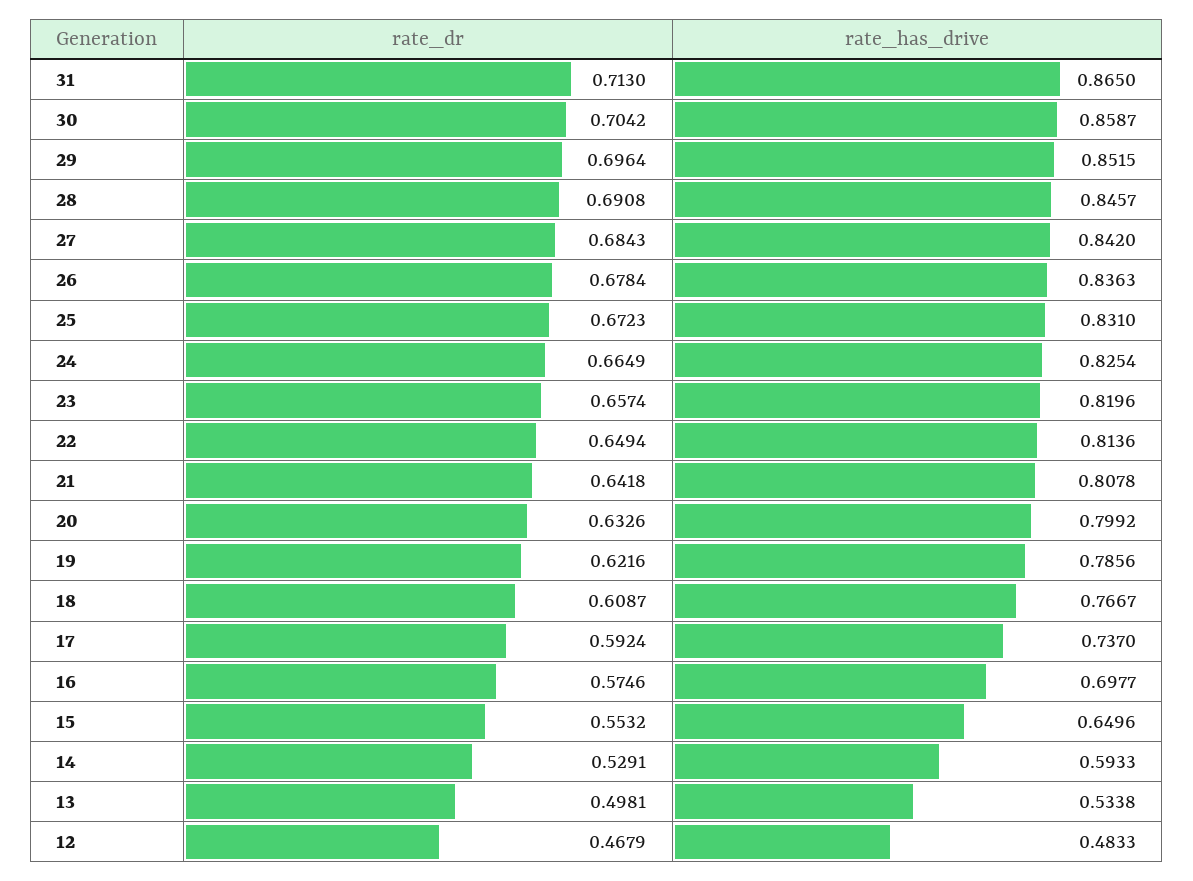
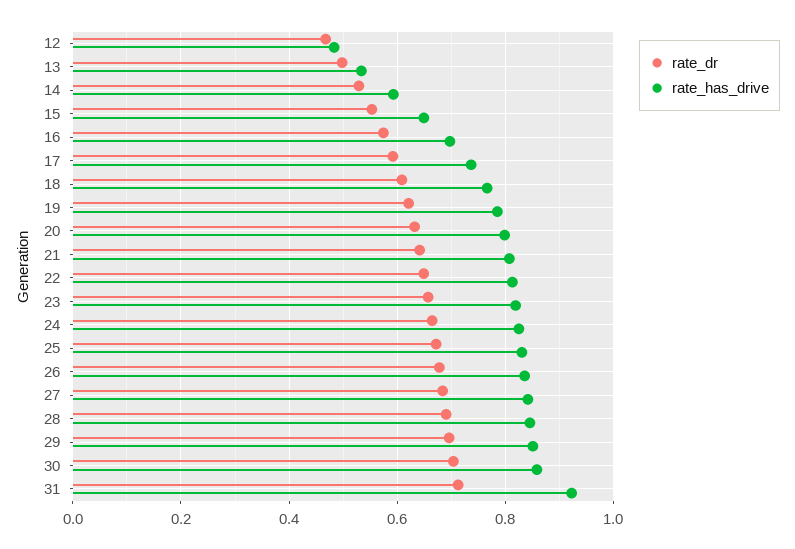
rate_has_drive, 31: 0.865 -> 0.92

